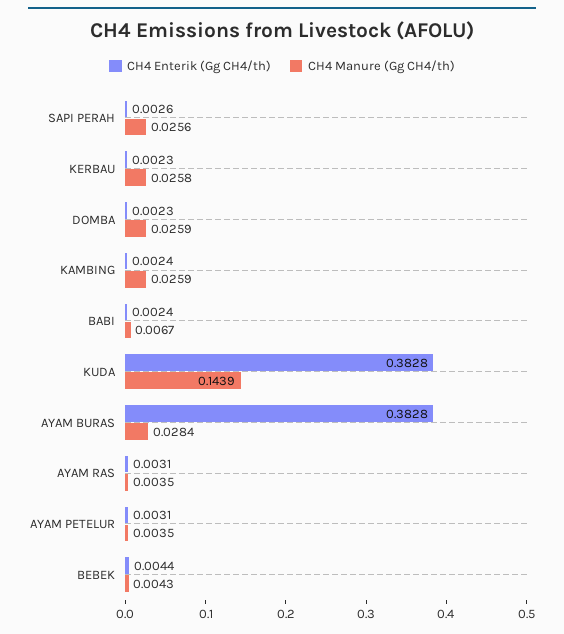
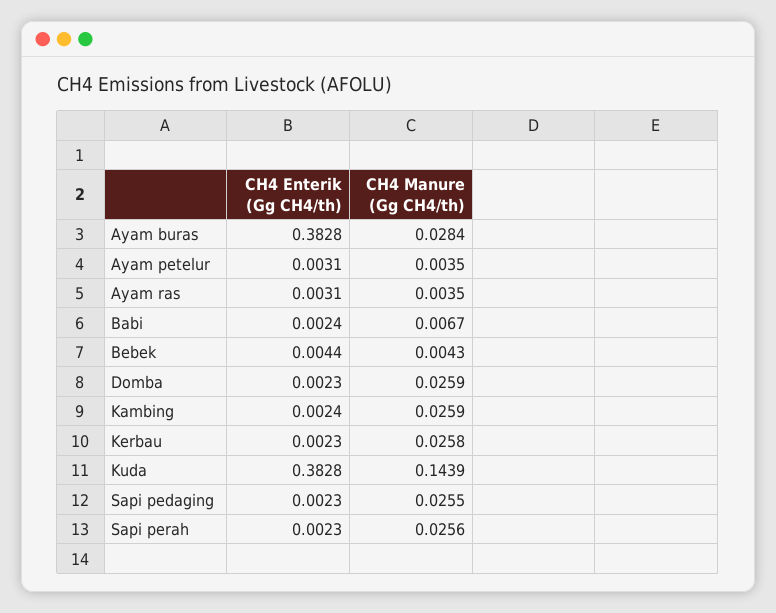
CH4 Enterik (Gg CH4/th), SAPI PERAH: 0.0026 -> 0.0023
CH4 Enterik (Gg CH4/th), Sapi pedaging: none -> 0.0023
CH4 Manure (Gg CH4/th), Sapi pedaging: none -> 0.0255

